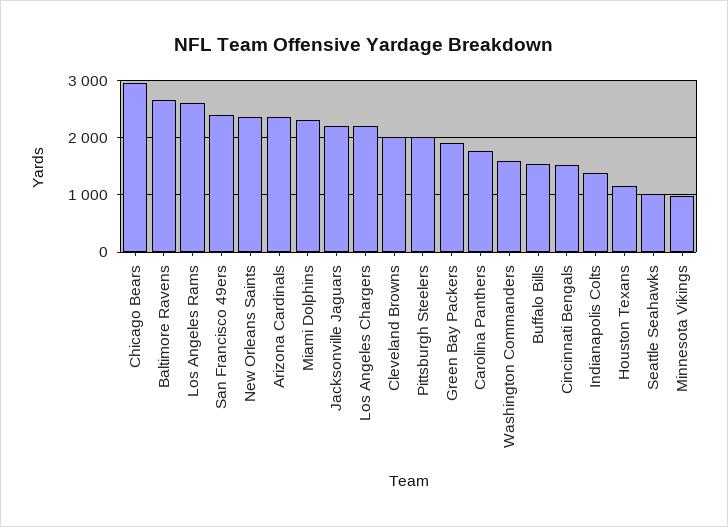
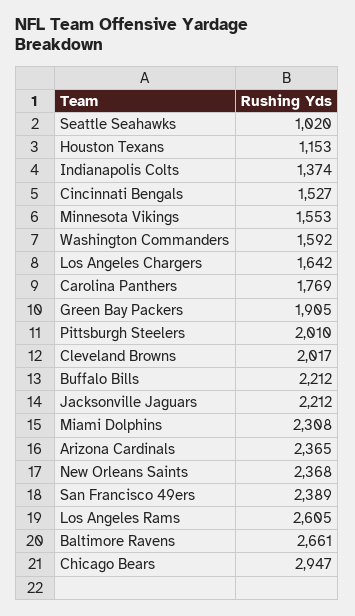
Los Angeles Chargers: 2200 -> 1642
Buffalo Bills: 1600 -> 2212
Minnesota Vikings: 1000 -> 1553

